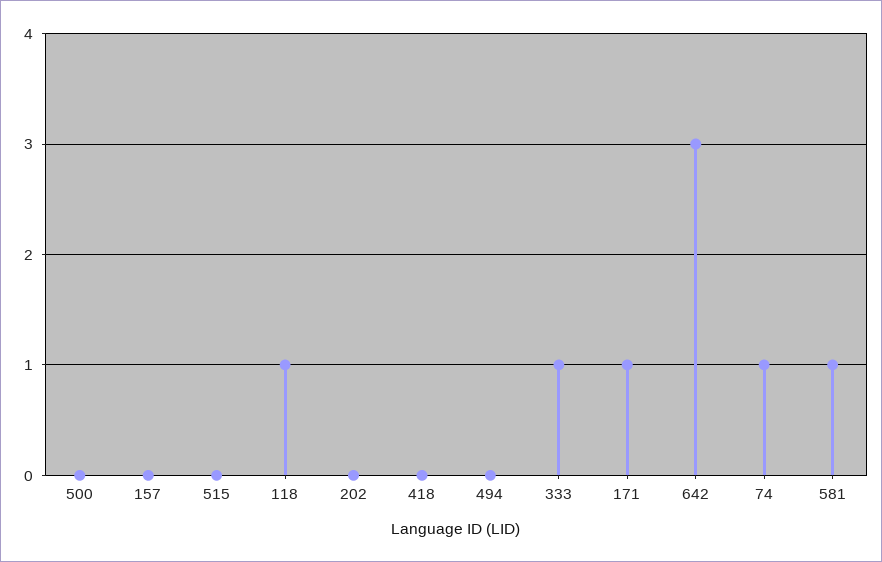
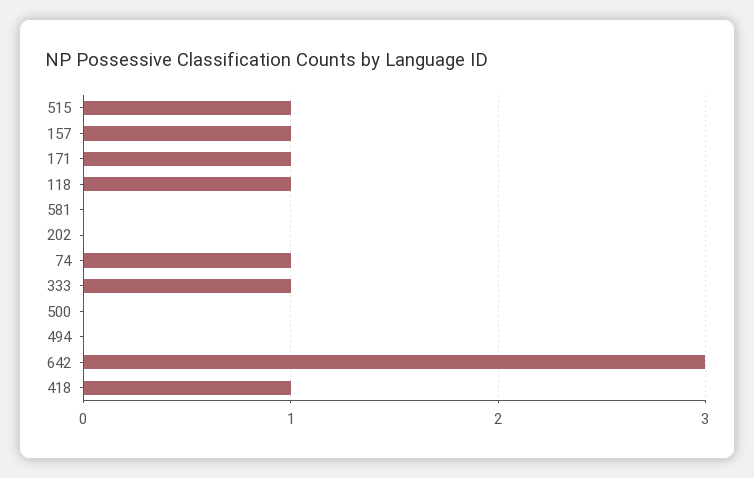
157: 0 -> 1
515: 0 -> 1
418: 0 -> 1
581: 1 -> 0

